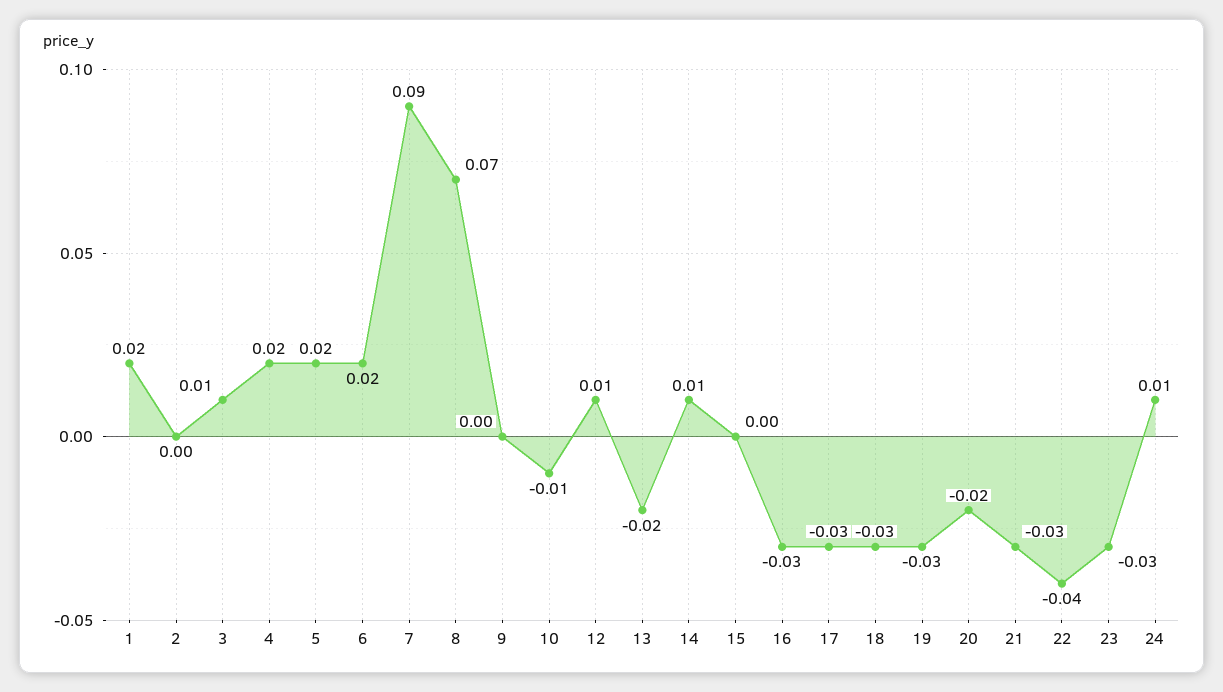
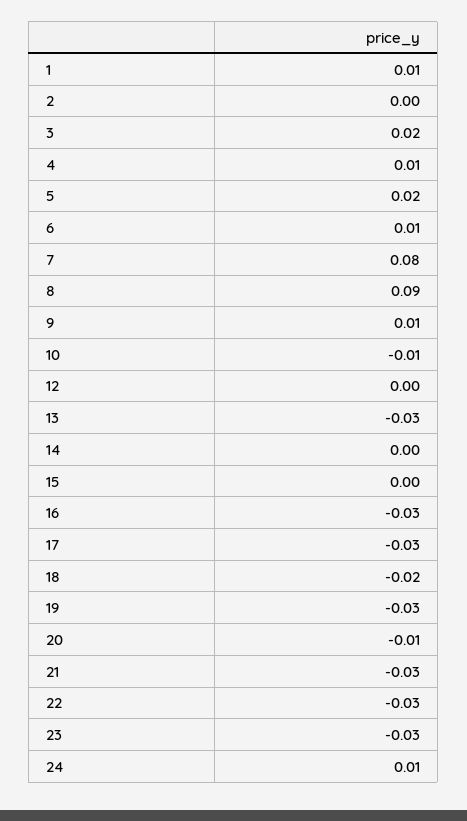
1: 0.02 -> 0.01
3: 0.01 -> 0.02
4: 0.02 -> 0.01
6: 0.02 -> 0.01
7: 0.09 -> 0.08
8: 0.07 -> 0.09
9: 0 -> 0.01
12: 0.01 -> 0
13: -0.02 -> -0.03
14: 0.01 -> 0
18: -0.03 -> -0.02
20: -0.02 -> -0.01
22: -0.04 -> -0.03

